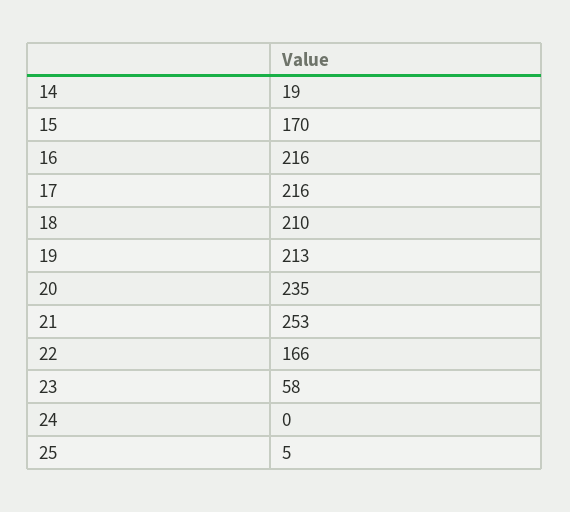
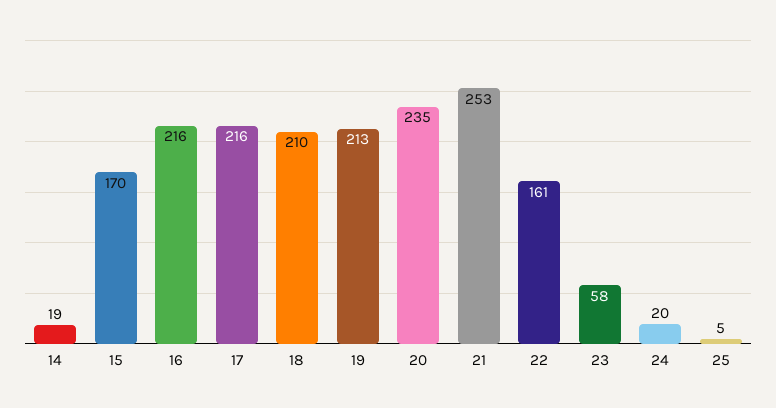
22: 166 -> 161
24: 0 -> 20

